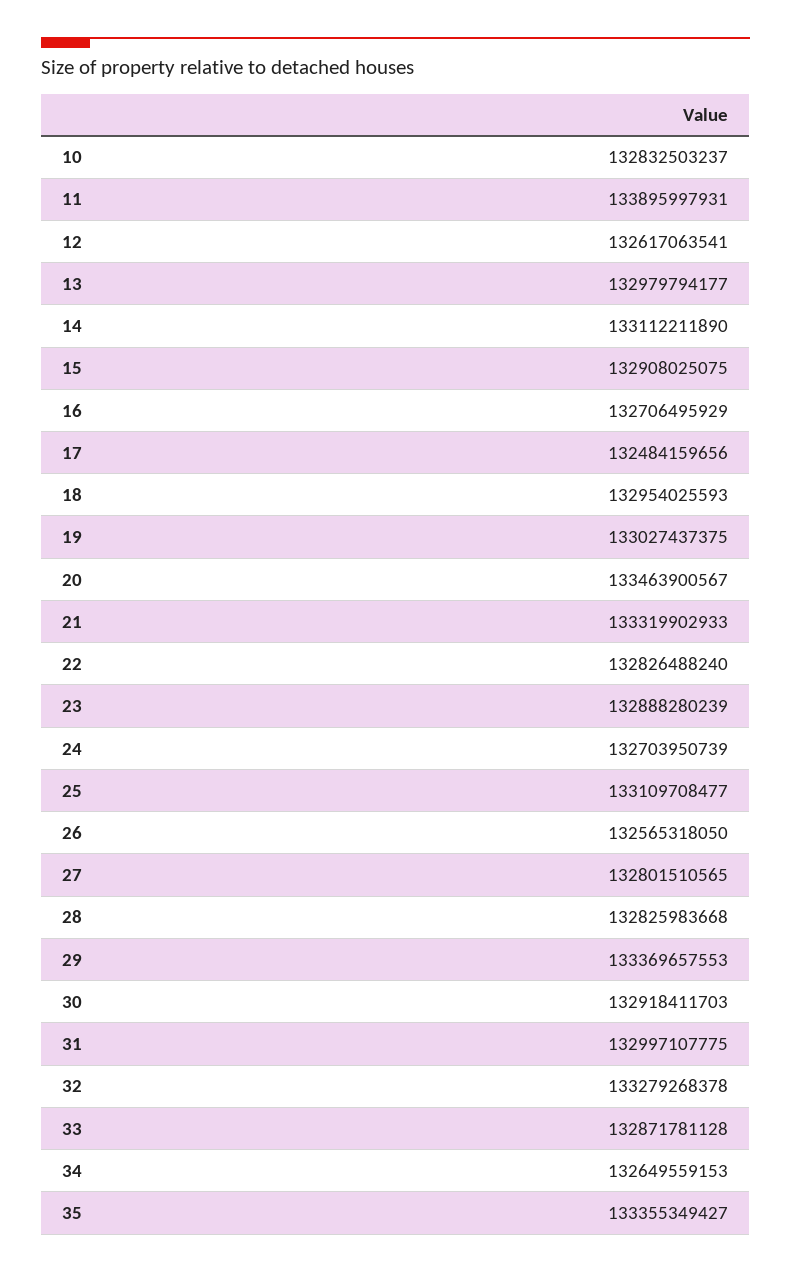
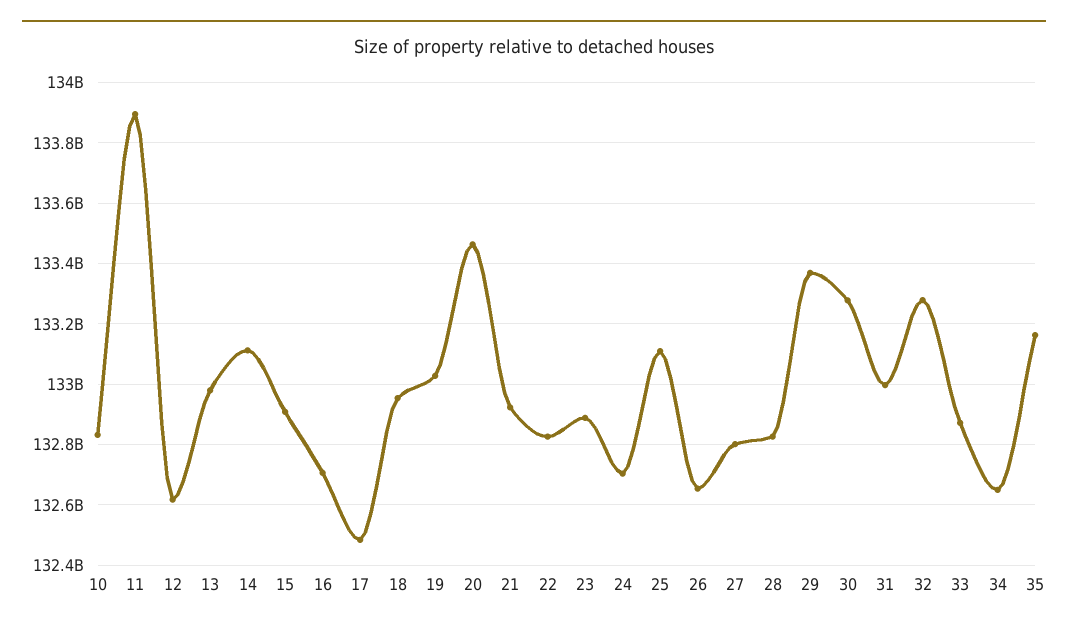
21: 133319902933 -> 132920000000
26: 132565318050 -> 132660000000
30: 132918411703 -> 133280000000
35: 133355349427 -> 133160000000

